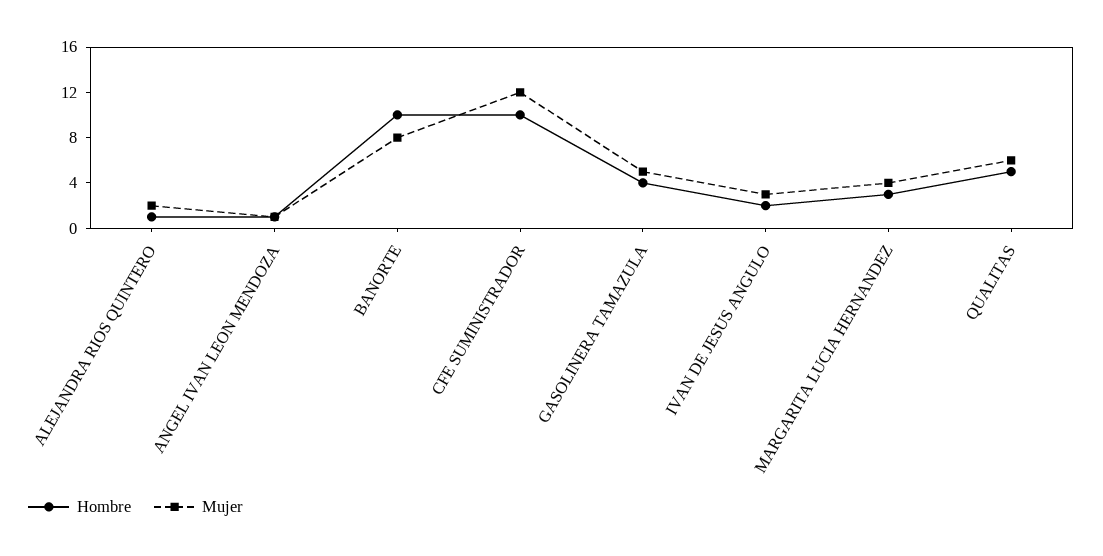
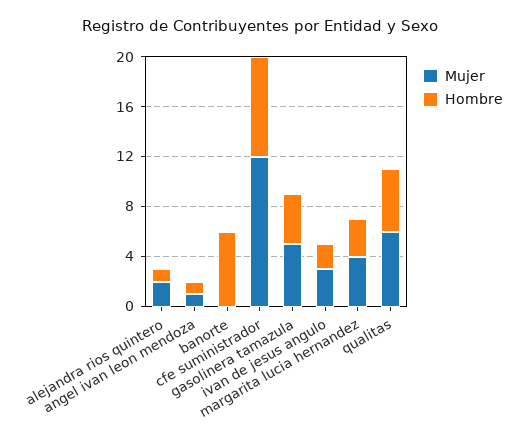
Hombre, BANORTE: 10 -> 6
Mujer, BANORTE: 8 -> 0
Hombre, CFE SUMINISTRADOR: 10 -> 8

